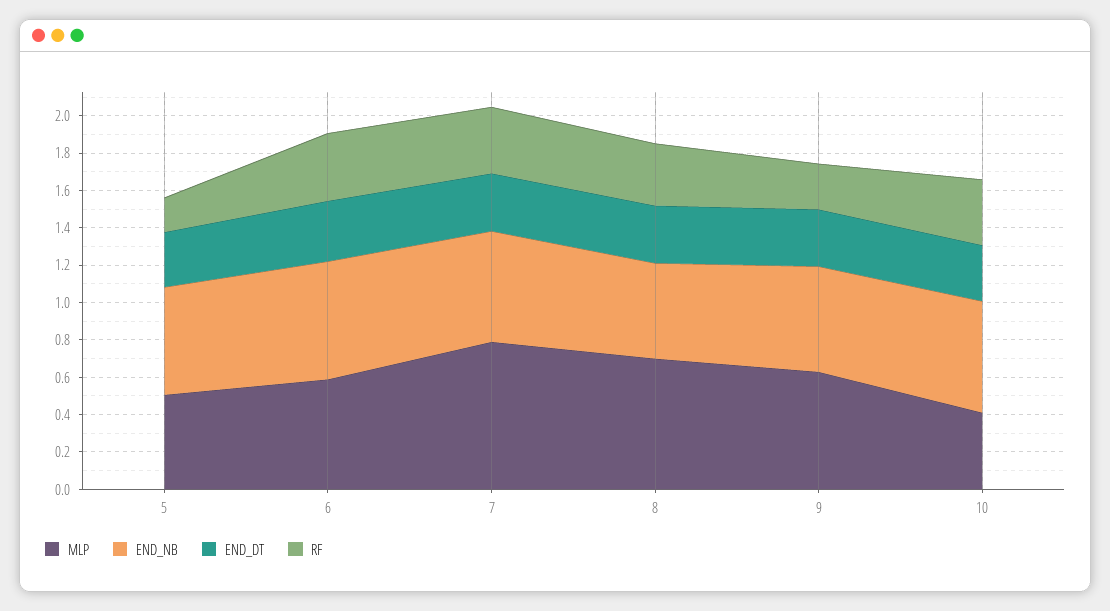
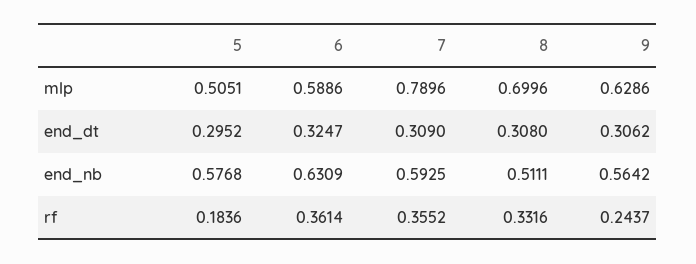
MLP, 10: 0.4 -> none
END_NB, 10: 0.6 -> none
END_DT, 10: 0.3 -> none
RF, 10: 0.35 -> none

